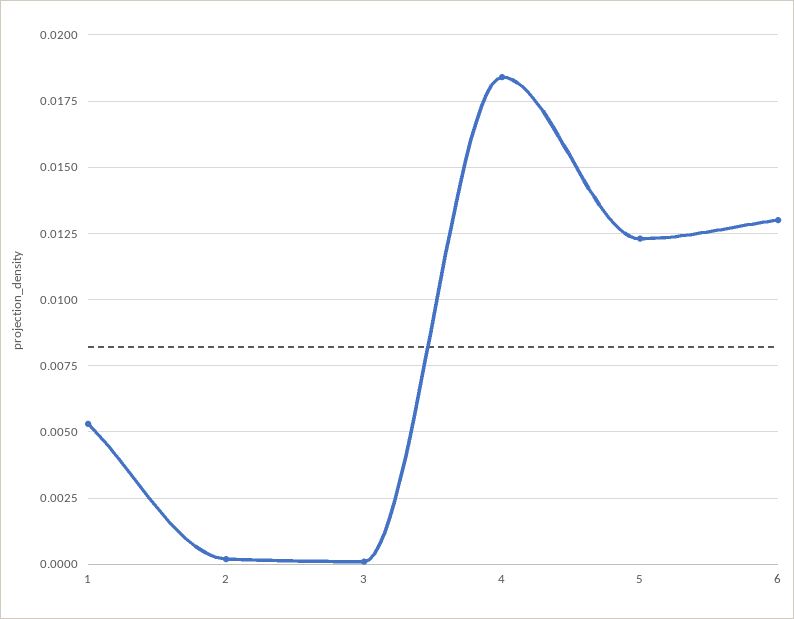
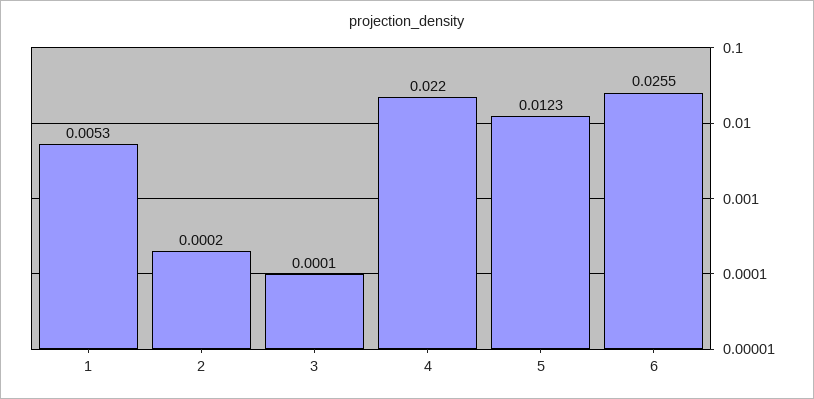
4: 0.0185 -> 0.022
6: 0.013 -> 0.0255

